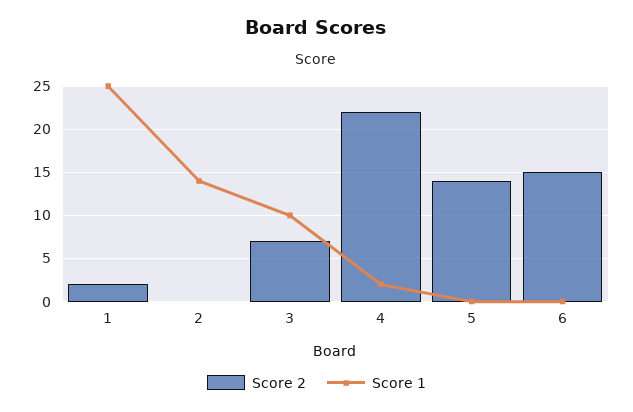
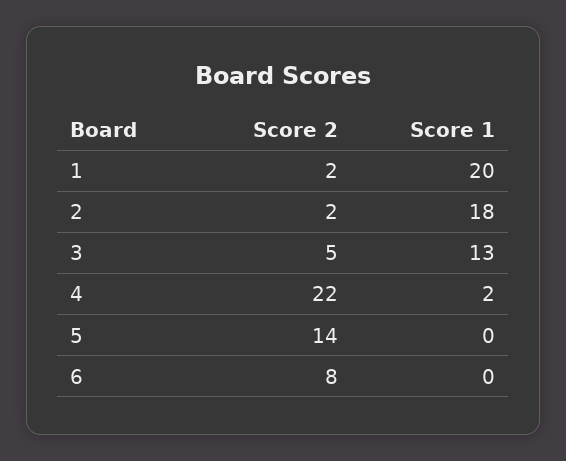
Score 1, 1: 25 -> 20
Score 2, 2: 0 -> 2
Score 1, 2: 14 -> 18
Score 2, 3: 7 -> 5
Score 1, 3: 10 -> 13
Score 2, 6: 15 -> 8

